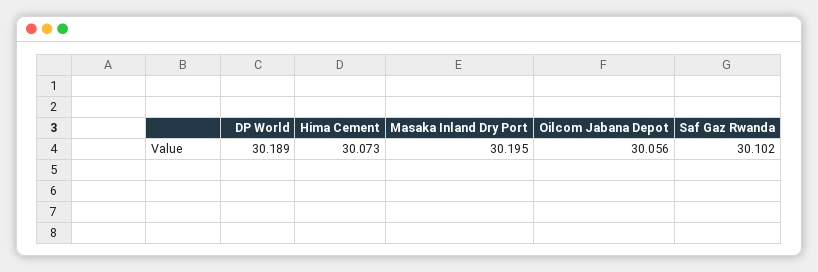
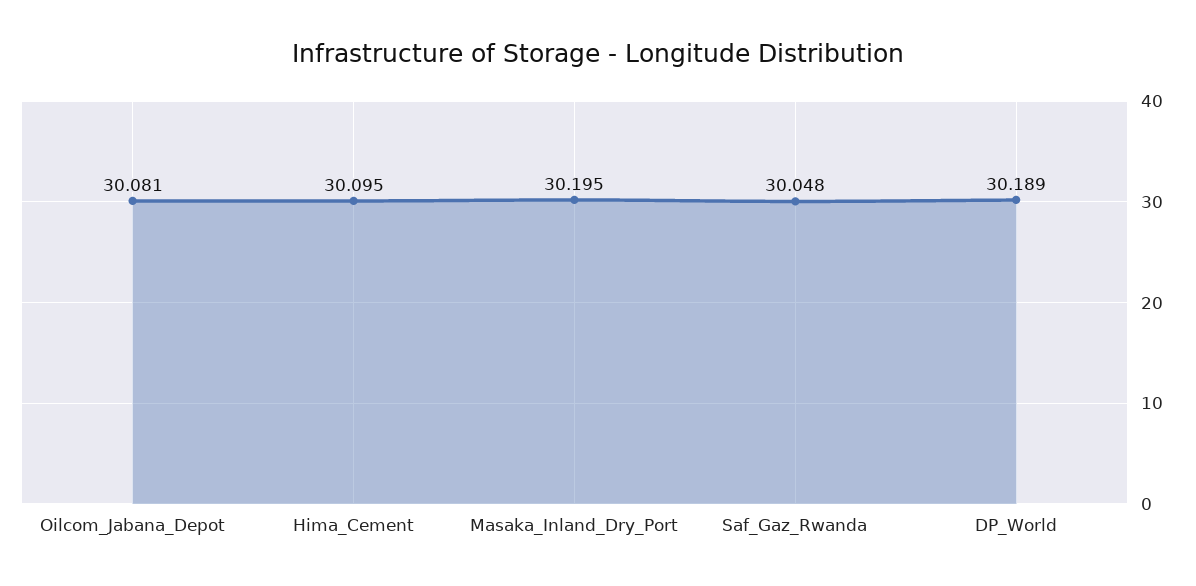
Hima Cement: 30.073 -> 30.095
Oilcom Jabana Depot: 30.056 -> 30.081
Saf Gaz Rwanda: 30.102 -> 30.048

